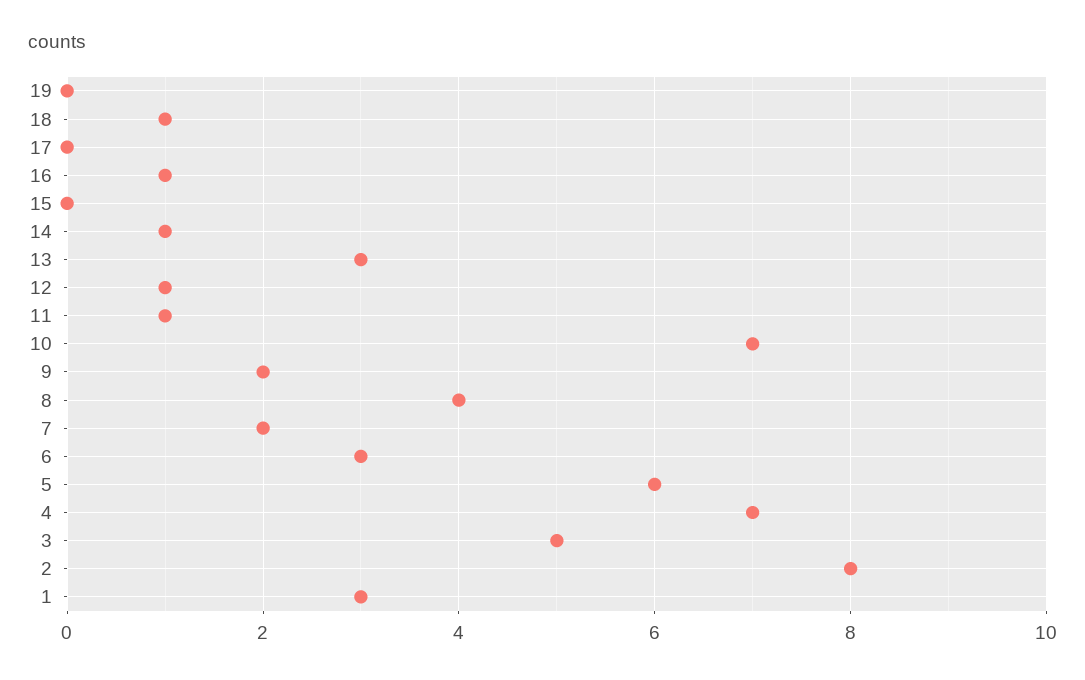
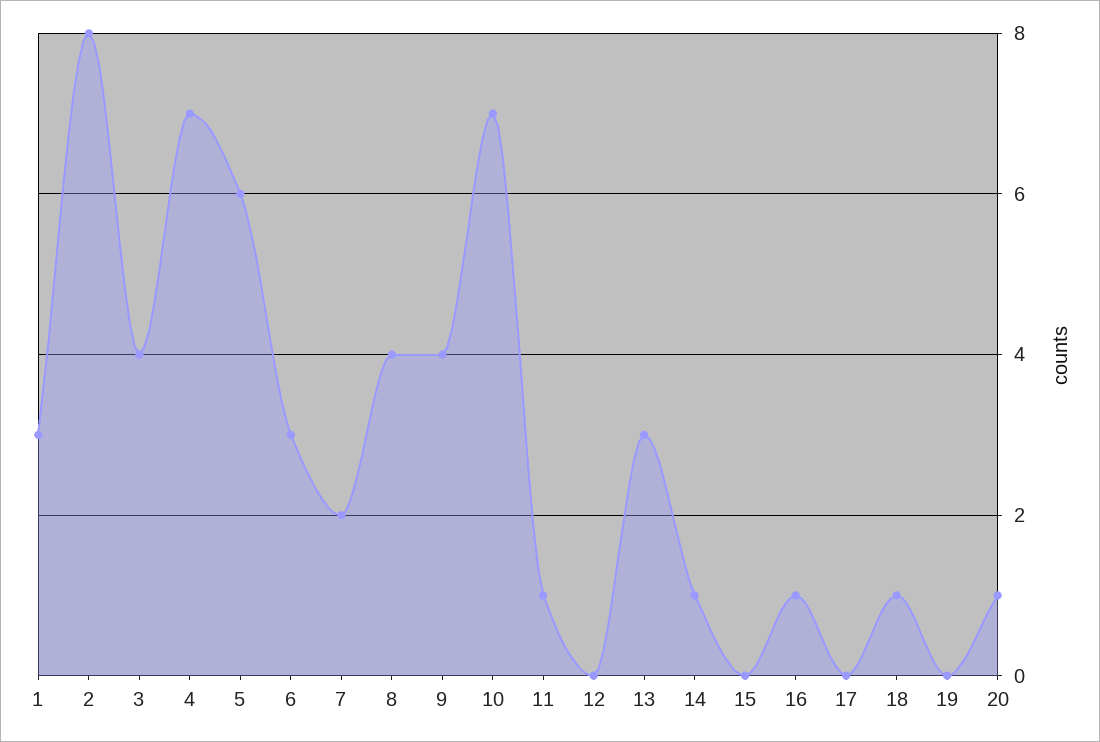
12: 1 -> 0
9: 2 -> 4
3: 5 -> 4
20: none -> 1

